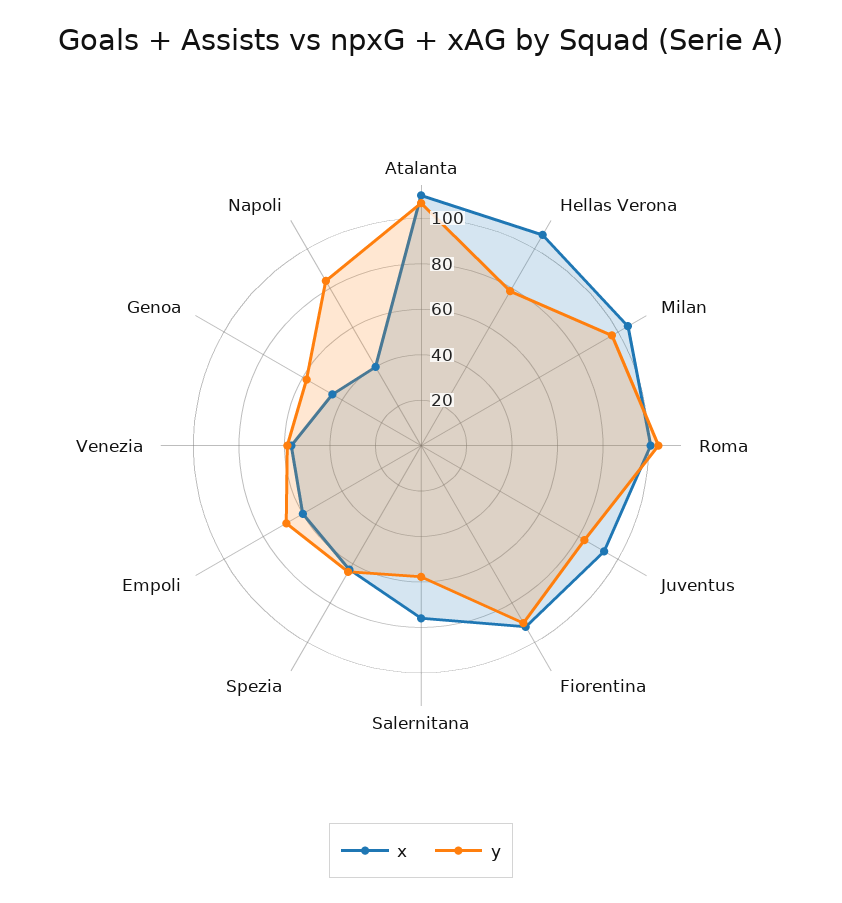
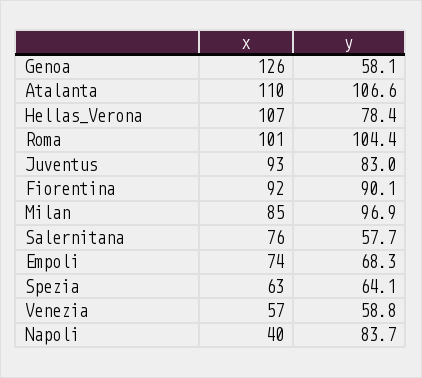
x, Milan: 105 -> 85
x, Empoli: 60 -> 74
x, Genoa: 45 -> 126

